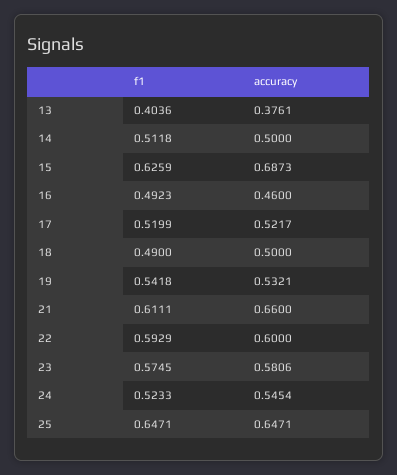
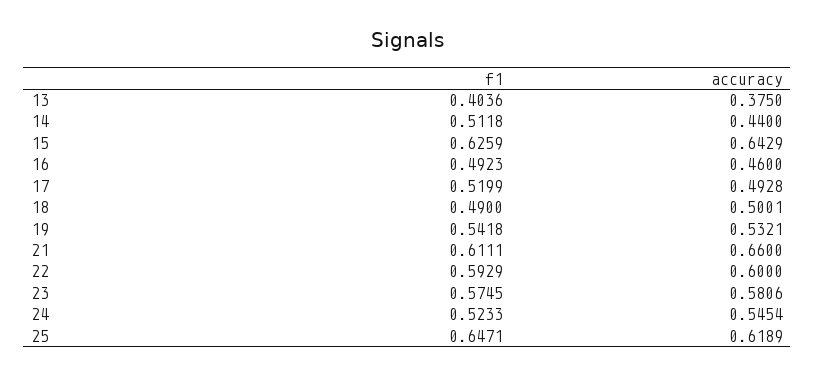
accuracy, 13: 0.3761 -> 0.375
accuracy, 14: 0.5 -> 0.44
accuracy, 15: 0.6873 -> 0.6429
accuracy, 17: 0.5217 -> 0.4928
accuracy, 18: 0.5 -> 0.5001
accuracy, 25: 0.6471 -> 0.6189

